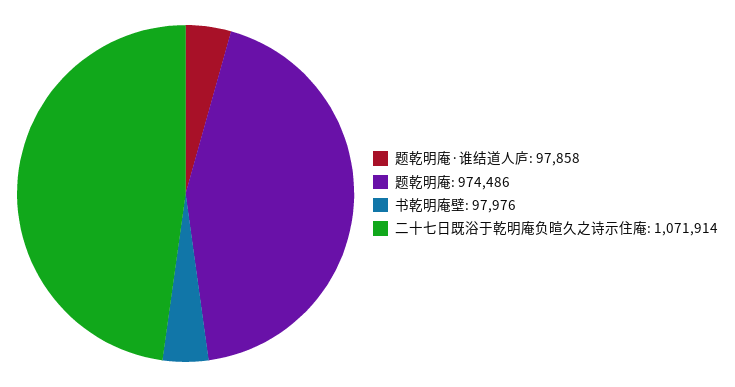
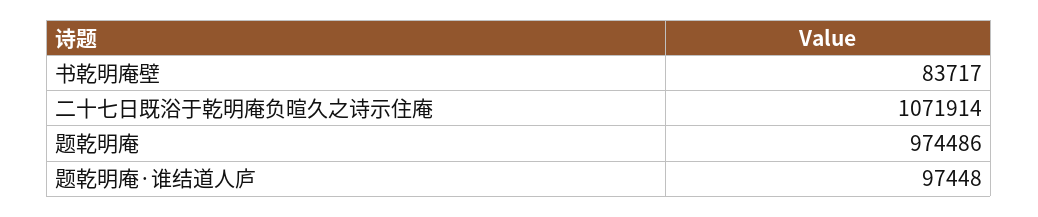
题乾明庵·谁结道人庐: 97858 -> 97448
书乾明庵壁: 97976 -> 83717

